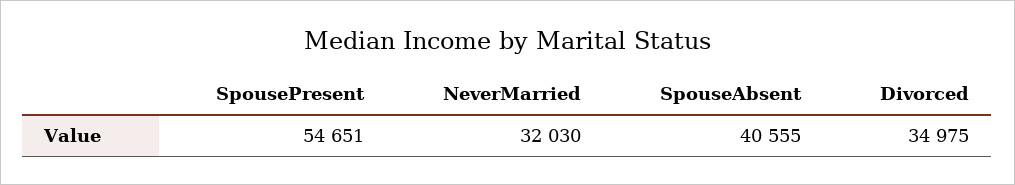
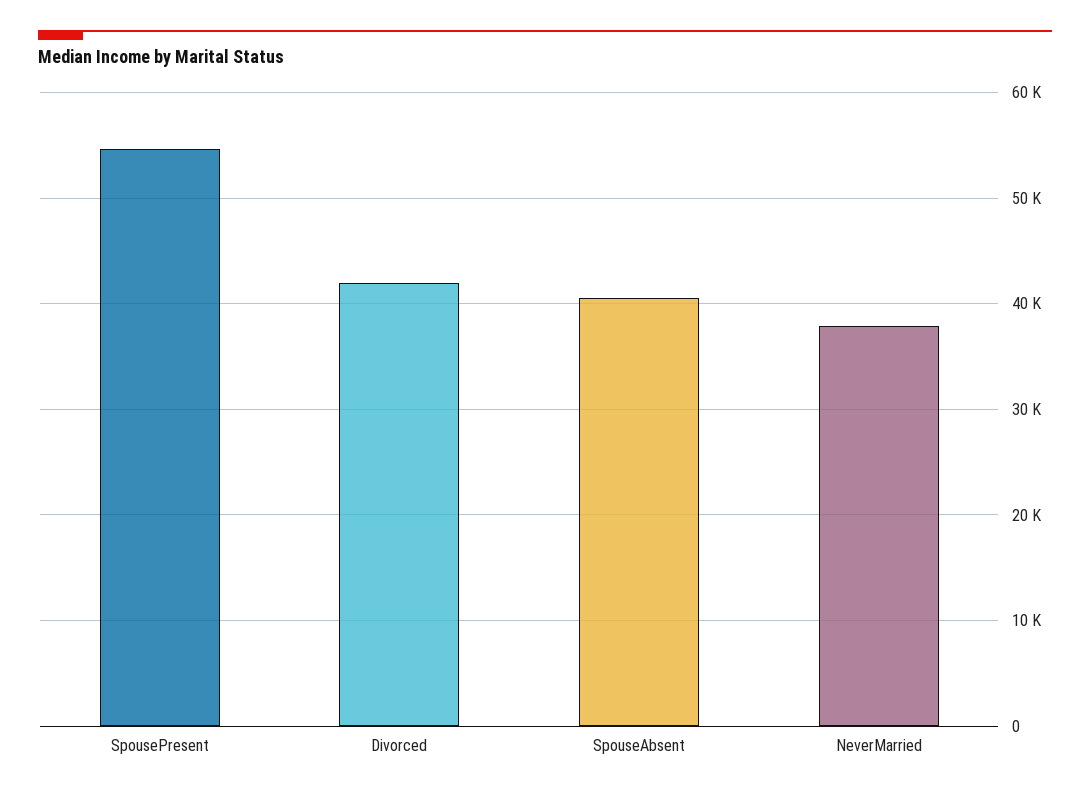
NeverMarried: 32030 -> 38000
Divorced: 34975 -> 42000

